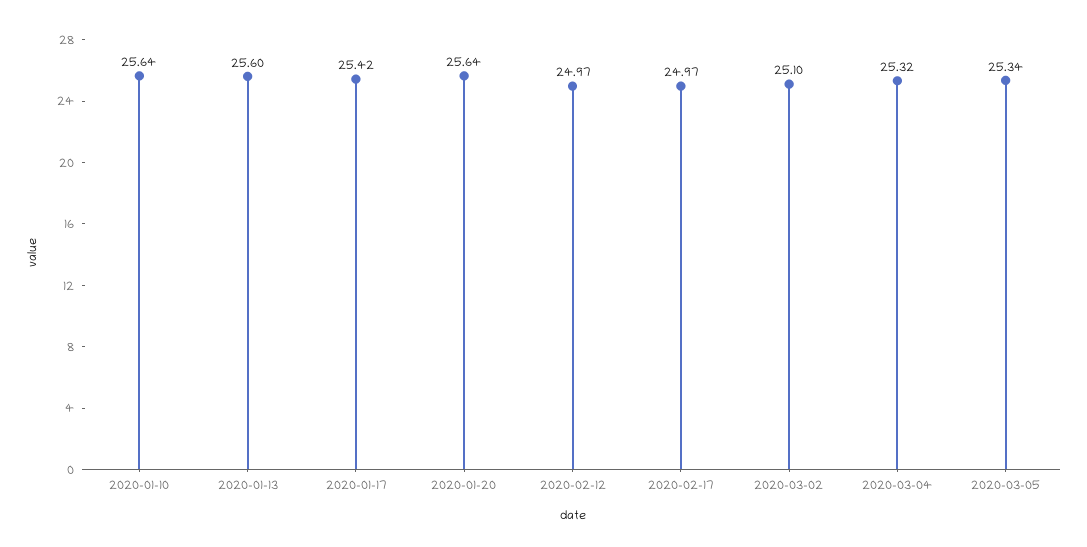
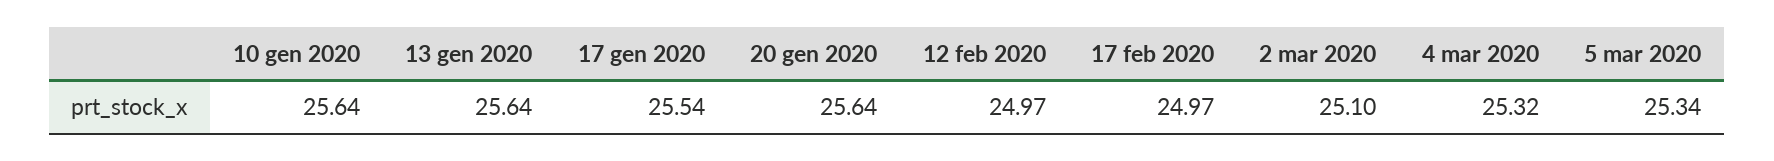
2020-01-13: 25.6 -> 25.64
2020-01-17: 25.42 -> 25.54

